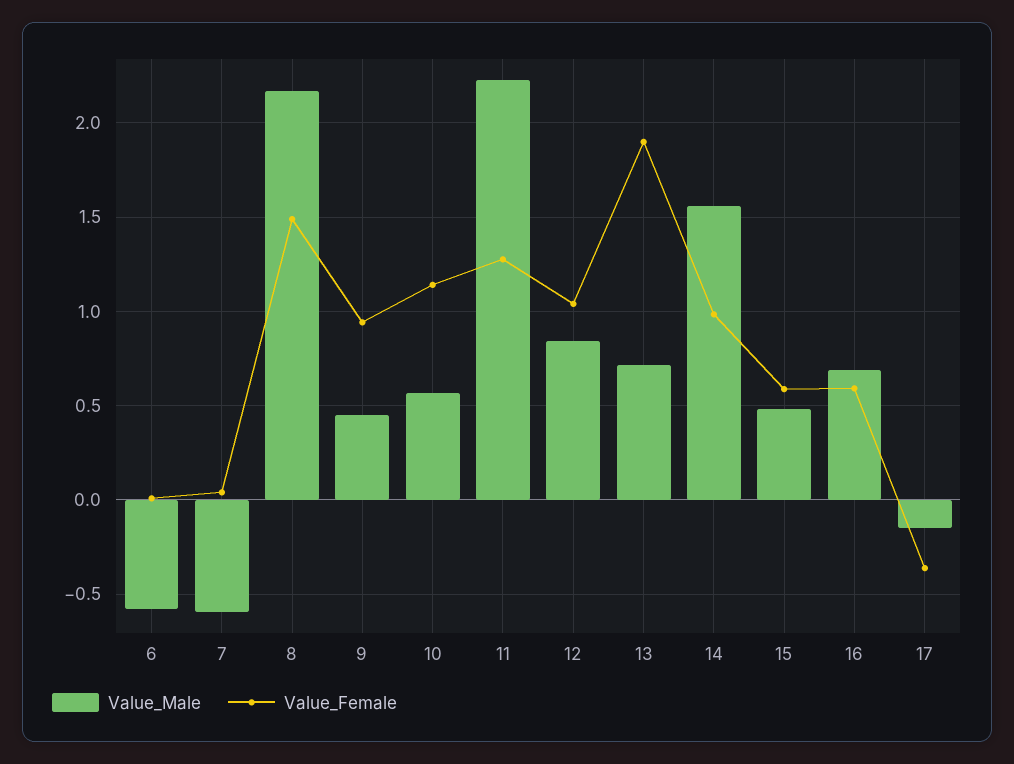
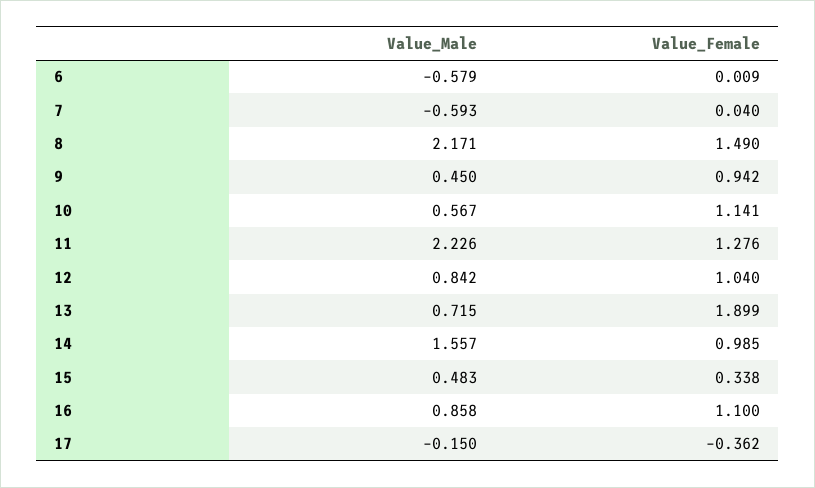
Value_Female, 15: 0.6 -> 0.338
Value_Male, 16: 0.7 -> 0.858
Value_Female, 16: 0.6 -> 1.1

